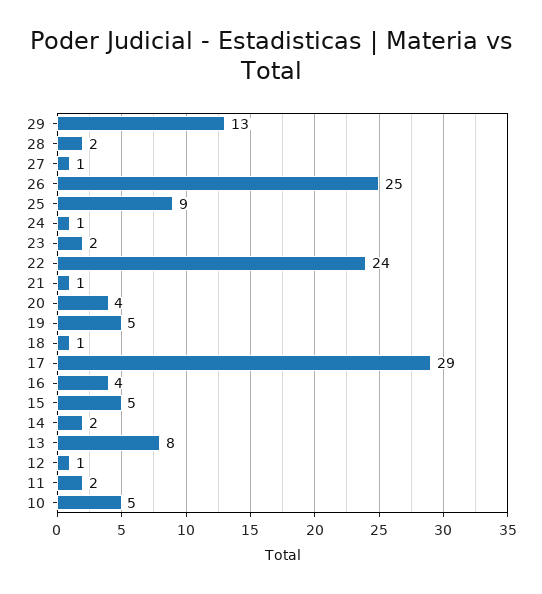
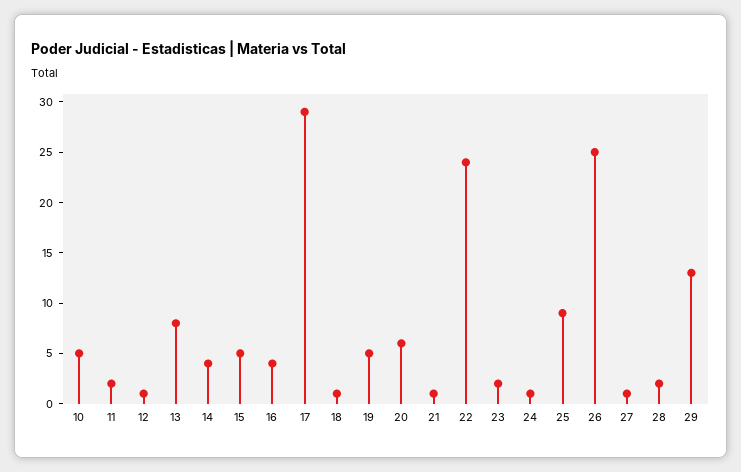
20: 4 -> 6
14: 2 -> 4

